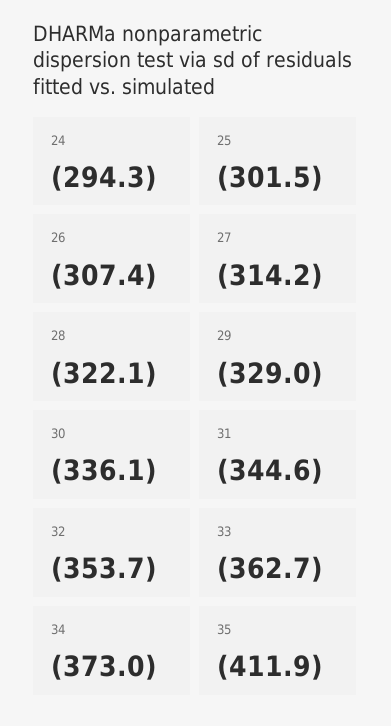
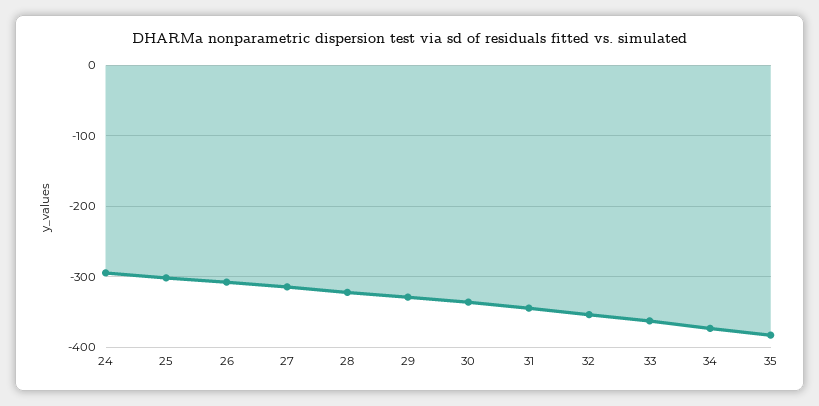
35: -411.9 -> -380

